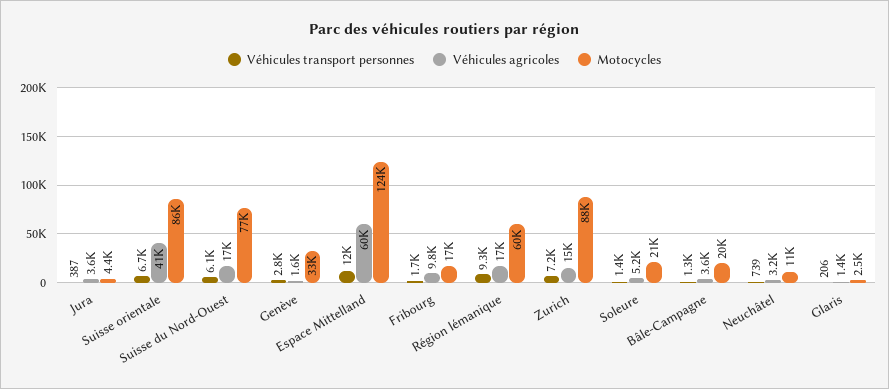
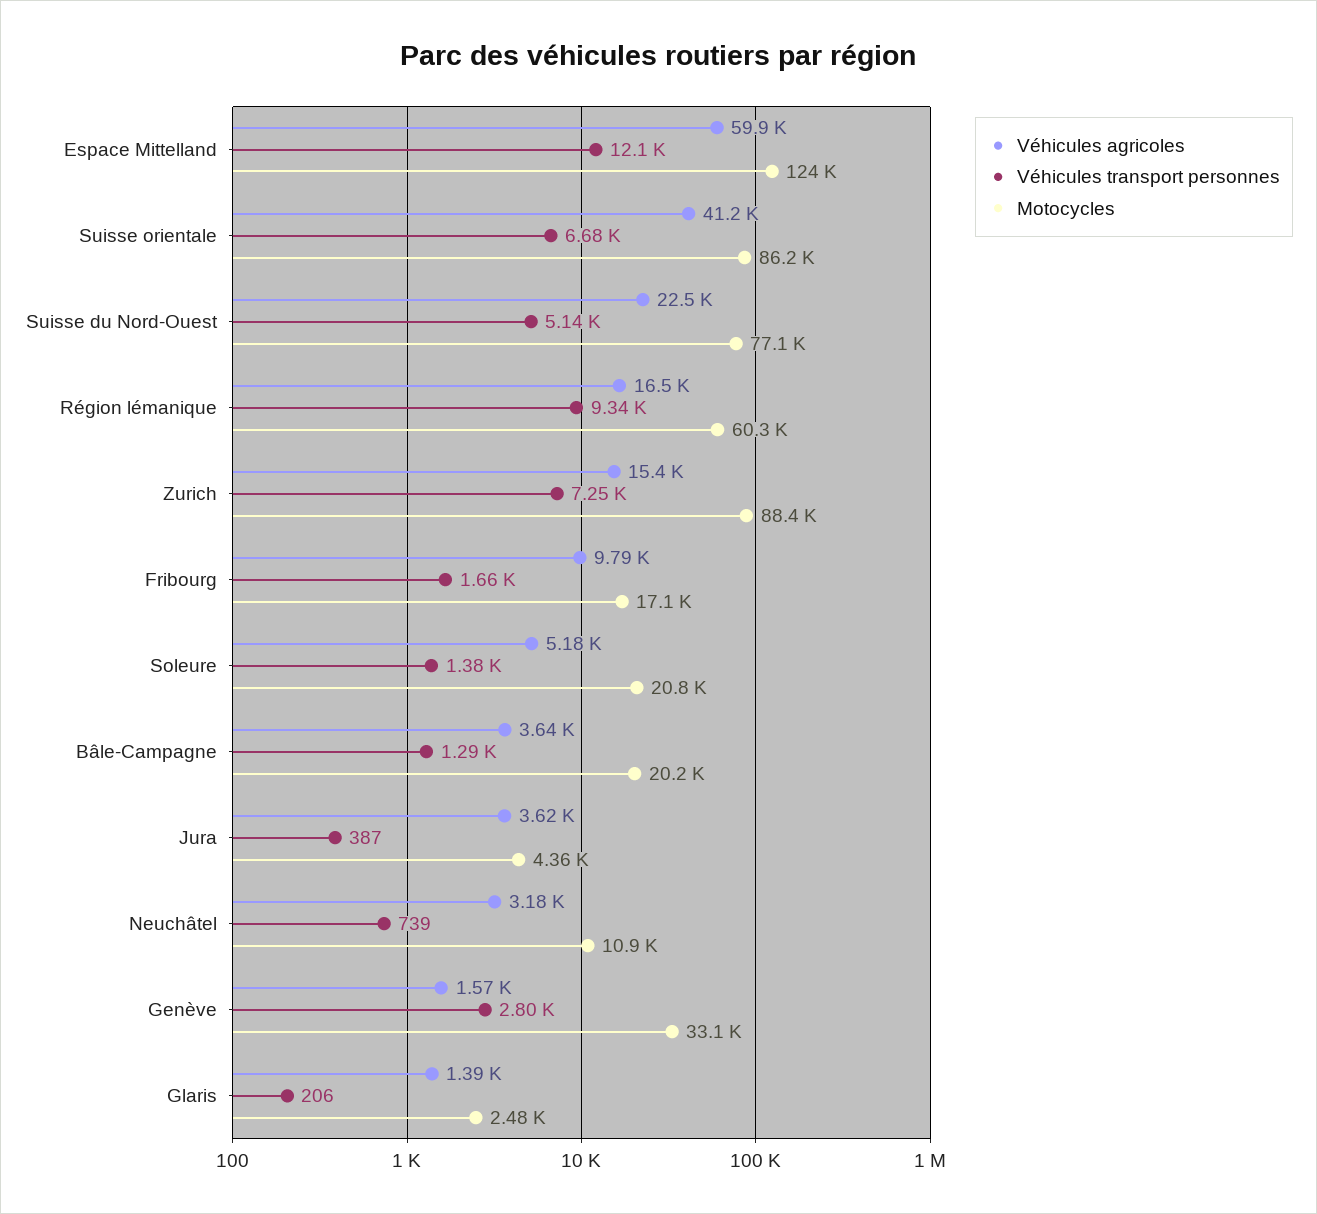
Véhicules transport personnes, Suisse du Nord-Ouest: 6100 -> 5140
Véhicules agricoles, Suisse du Nord-Ouest: 17000 -> 22500

